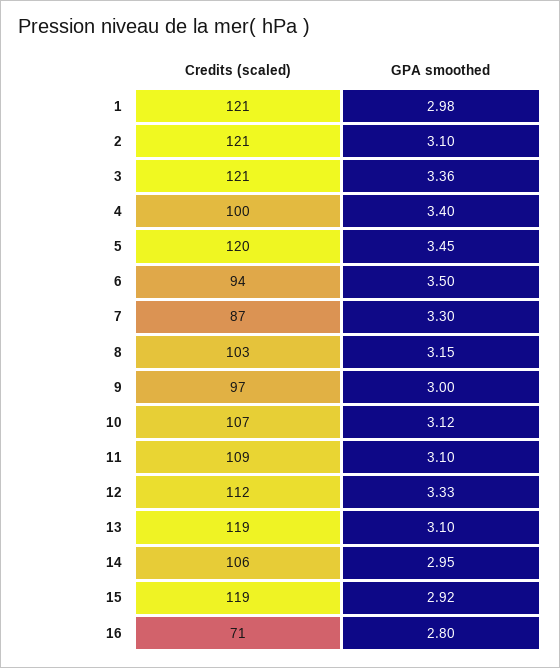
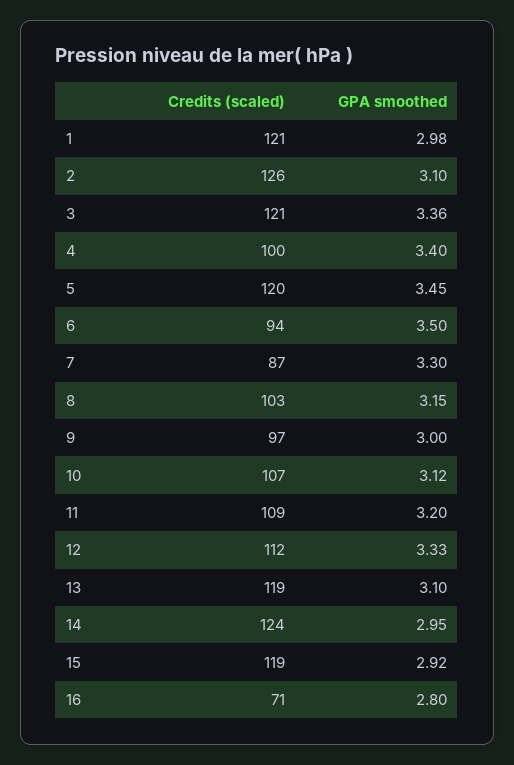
Credits (scaled), 2: 121 -> 126
GPA smoothed, 11: 3.1 -> 3.2
Credits (scaled), 14: 106 -> 124

